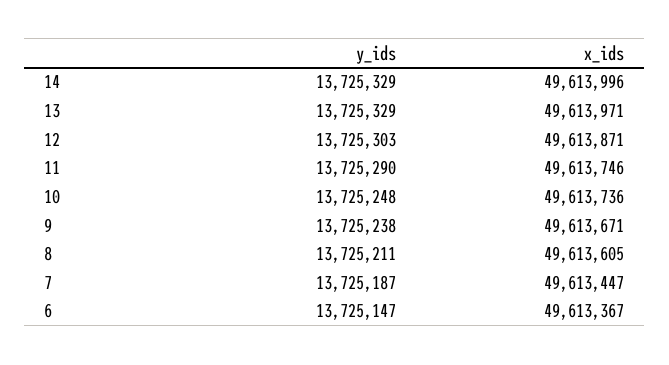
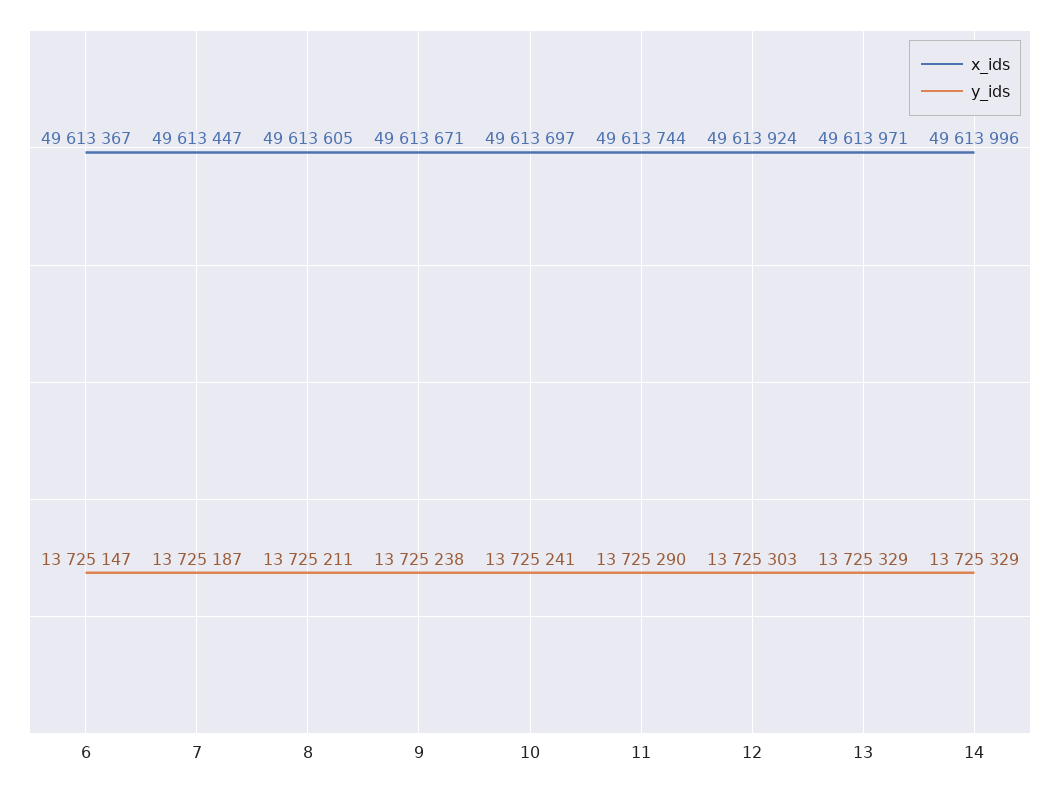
x_ids, 12: 49613871 -> 49613924
x_ids, 11: 49613746 -> 49613744
y_ids, 10: 13725248 -> 13725241
x_ids, 10: 49613736 -> 49613697

